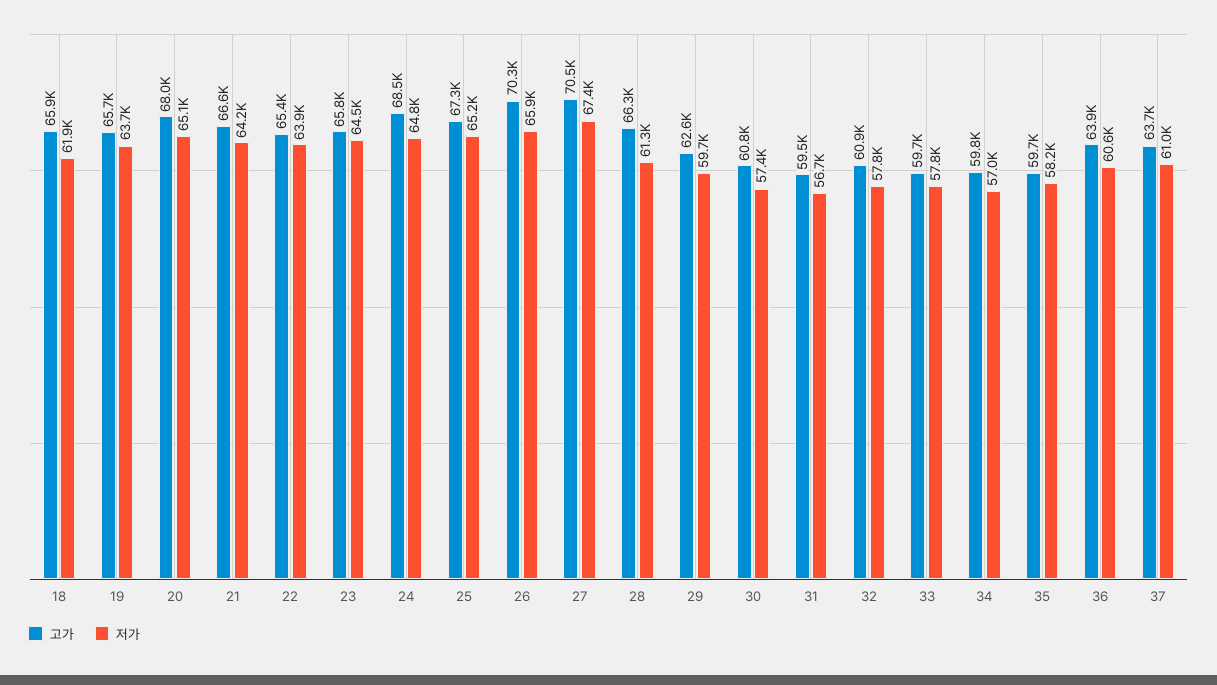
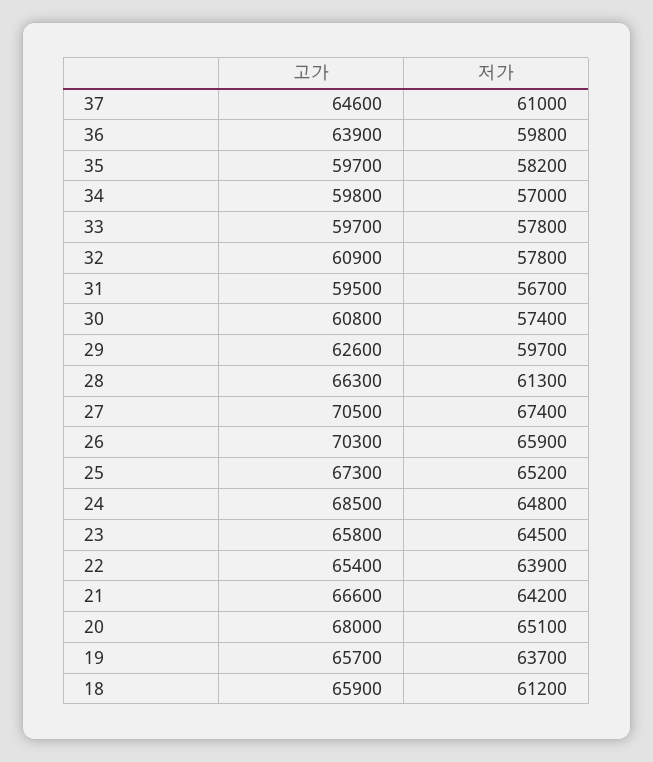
저가, 18: 61900 -> 61200
저가, 36: 60600 -> 59800
고가, 37: 63700 -> 64600

